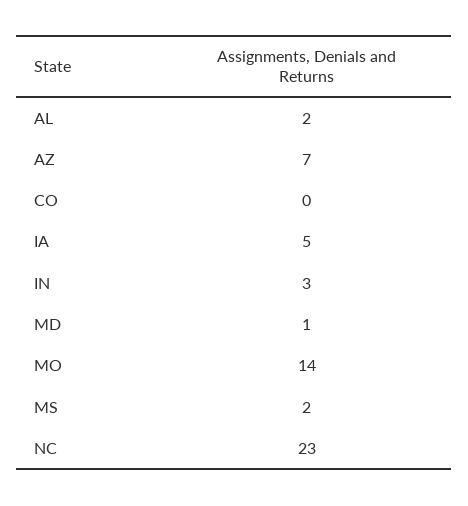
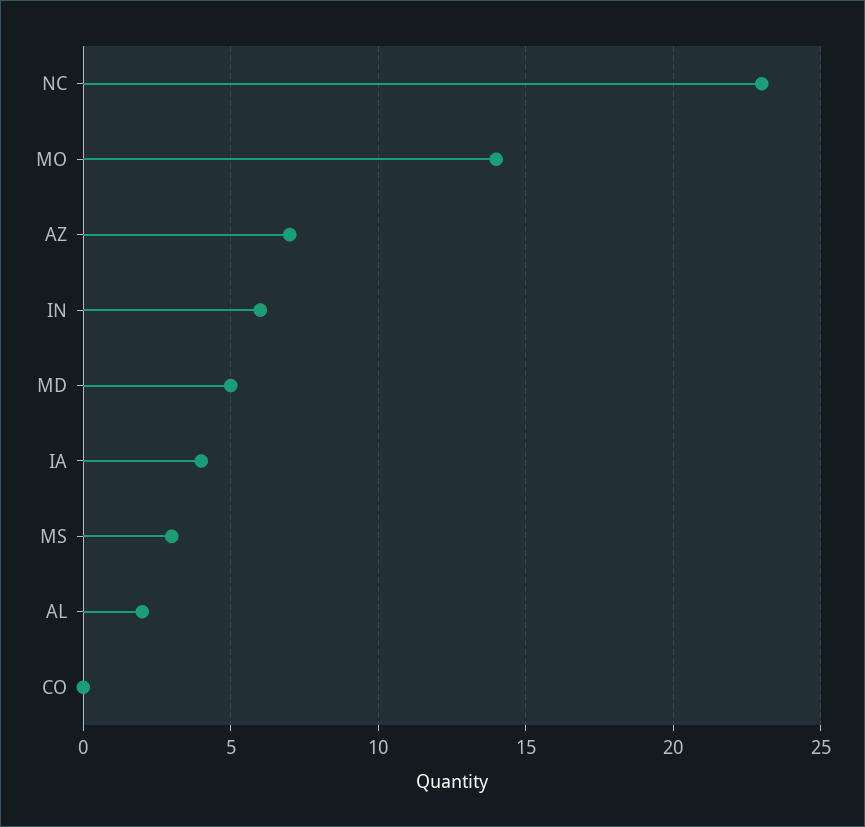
IA: 5 -> 4
IN: 3 -> 6
MD: 1 -> 5
MS: 2 -> 3

